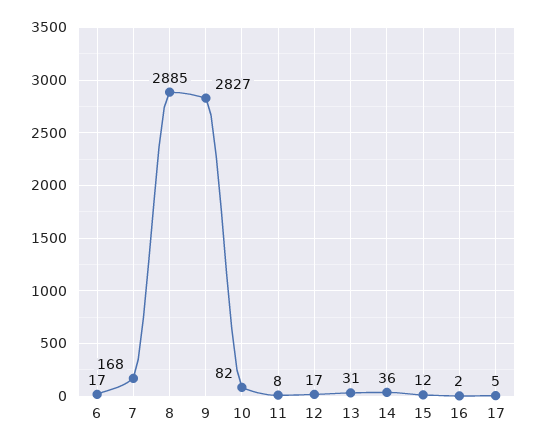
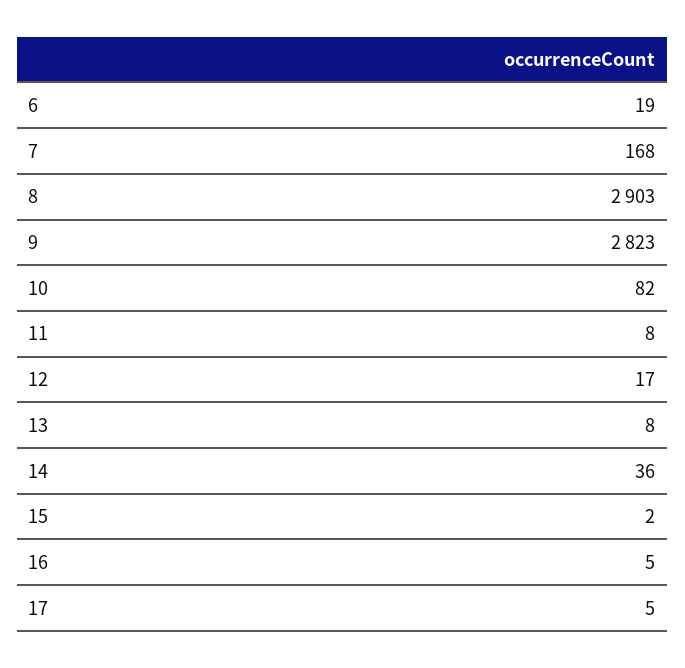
6: 17 -> 19
8: 2885 -> 2903
9: 2827 -> 2823
13: 31 -> 8
15: 12 -> 2
16: 2 -> 5

